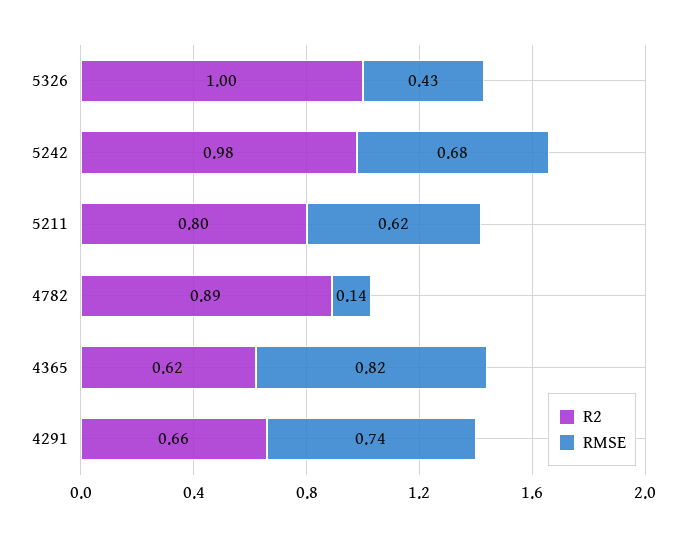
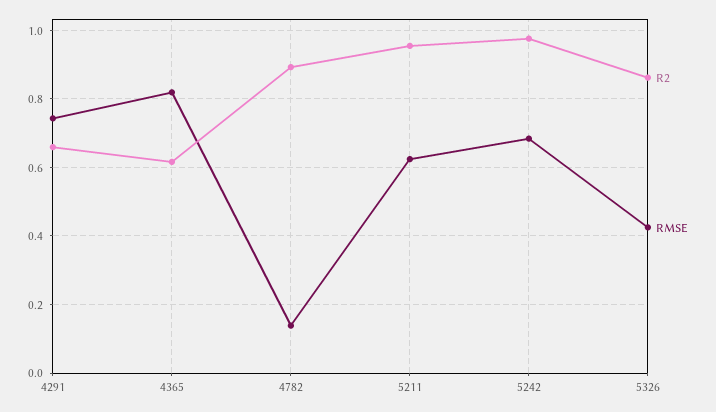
R2, 5326: 1 -> 0.86
R2, 5211: 0.8 -> 0.96

